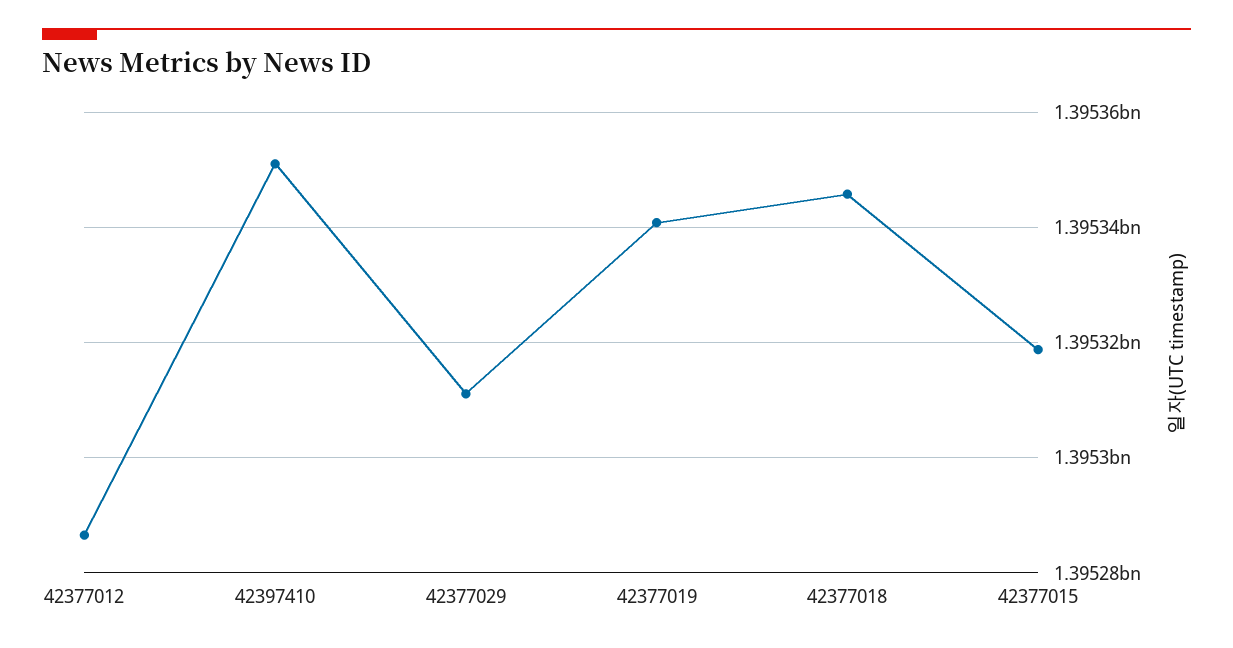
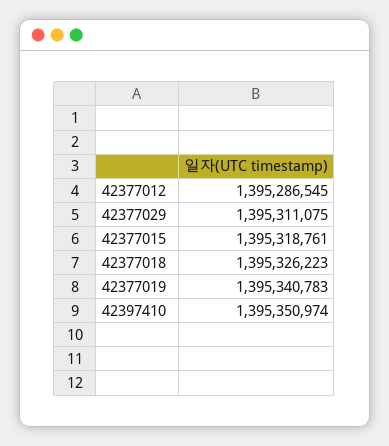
42377018: 1395346000 -> 1395326223

